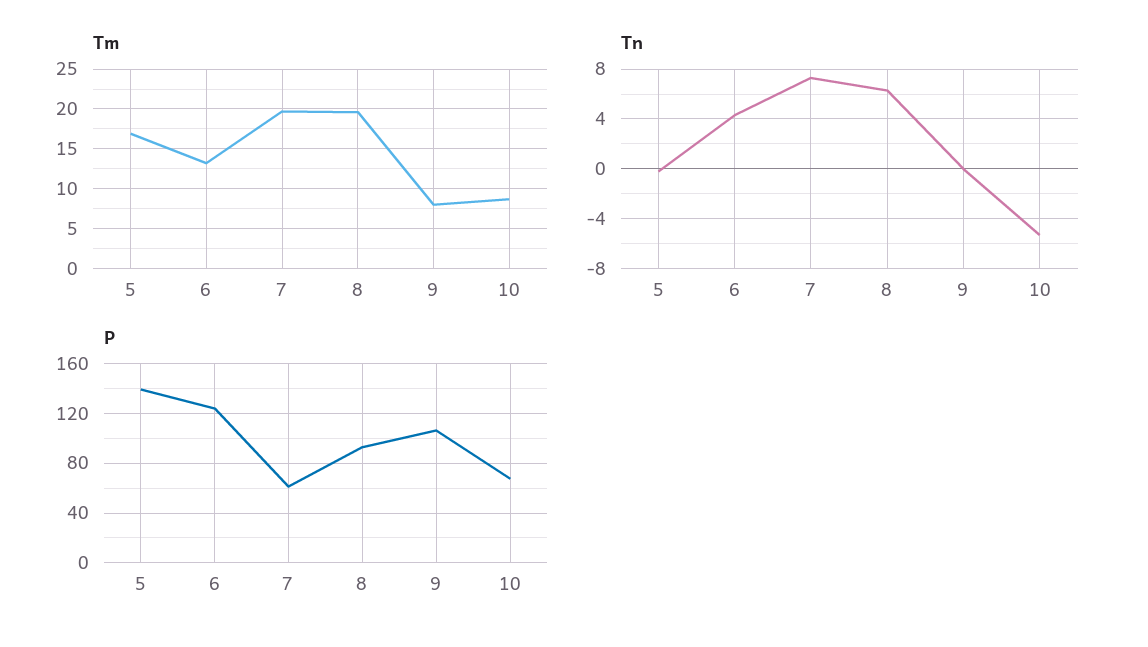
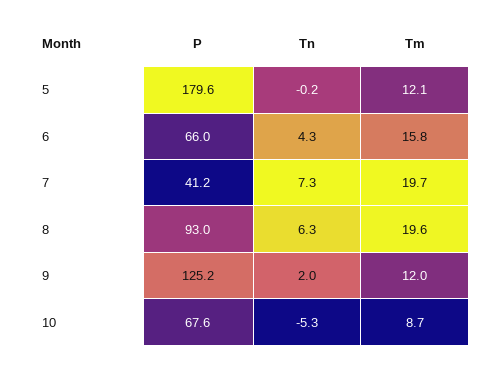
Tm, 5: 17 -> 12.1
Tm, 6: 13 -> 15.8
Tm, 9: 8 -> 12
Tn, 9: 0 -> 2
P, 5: 140 -> 179.6
P, 6: 125 -> 66
P, 7: 60 -> 41.2
P, 9: 105 -> 125.2

